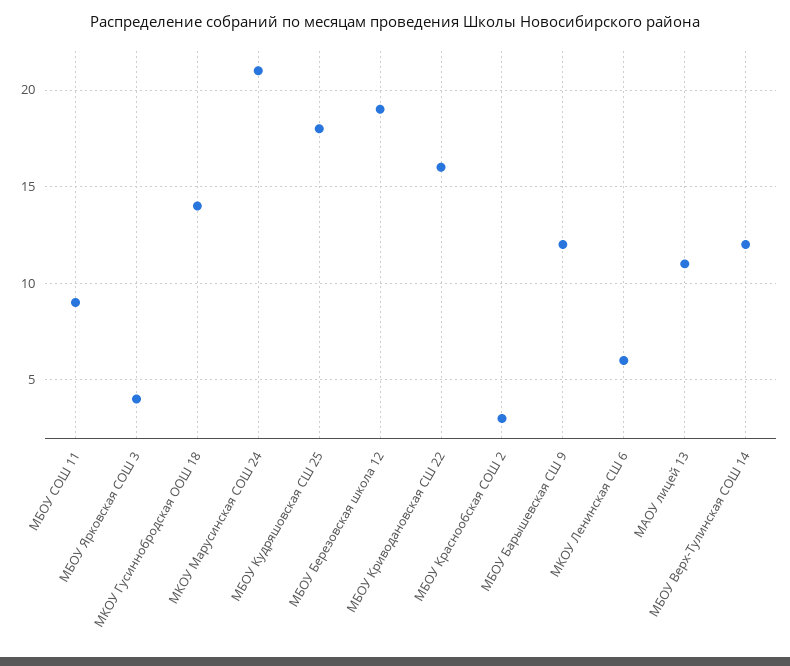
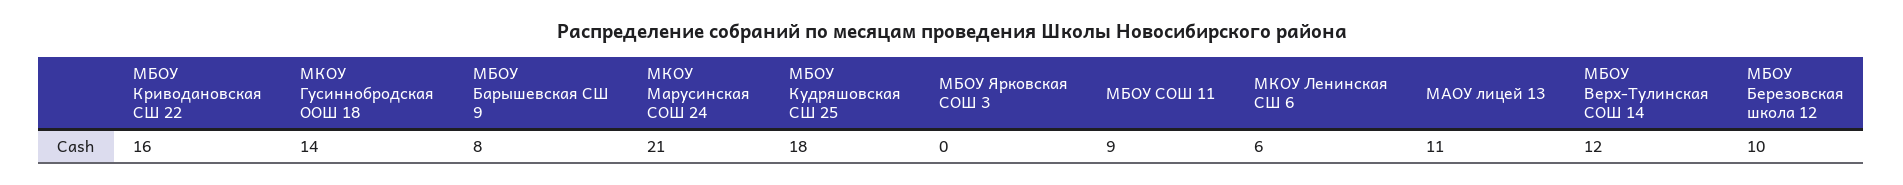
МБОУ Ярковская СОШ 3: 4 -> 0
МБОУ Березовская школа 12: 19 -> 10
МБОУ Краснообская СОШ 2: 3 -> none
МБОУ Барышевская СШ 9: 12 -> 8

